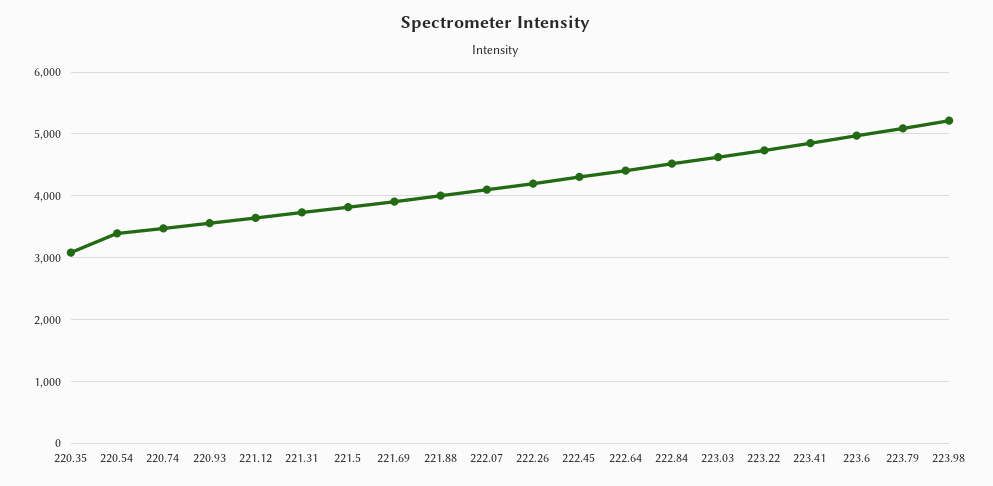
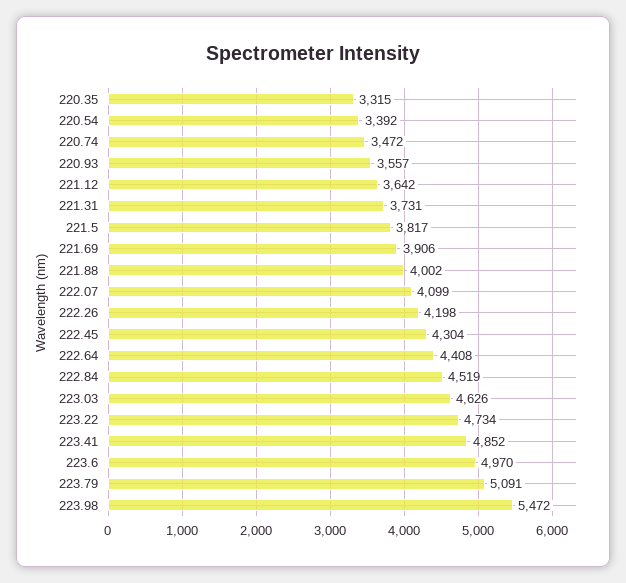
220.35: 3100 -> 3315
223.98: 5200 -> 5472

